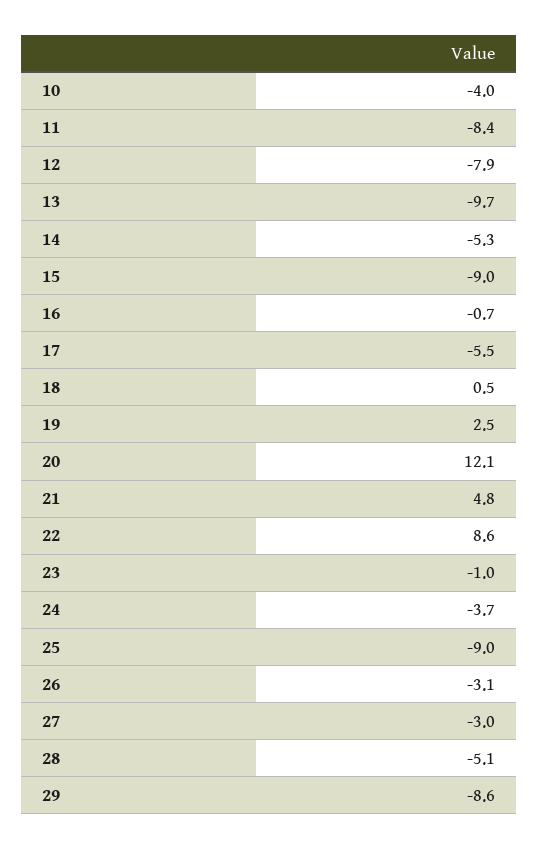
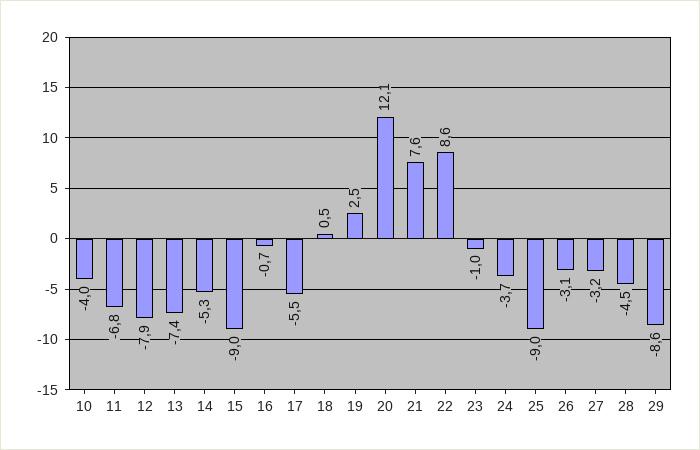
11: -8.4 -> -6.8
13: -9.7 -> -7.4
21: 4.8 -> 7.6
27: -3 -> -3.2
28: -5.1 -> -4.5

